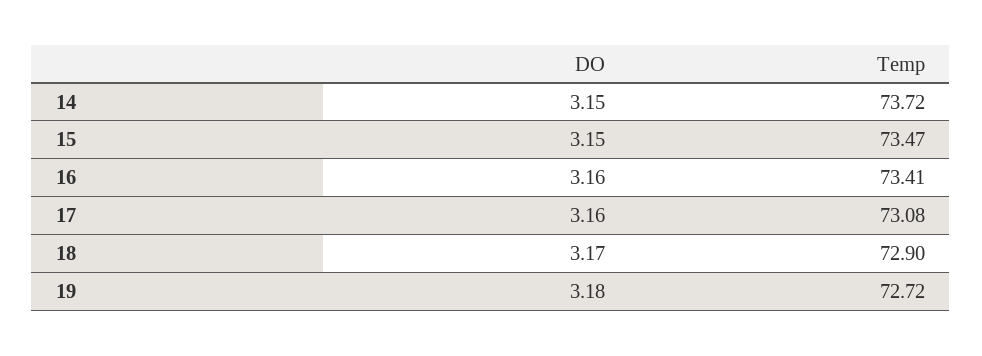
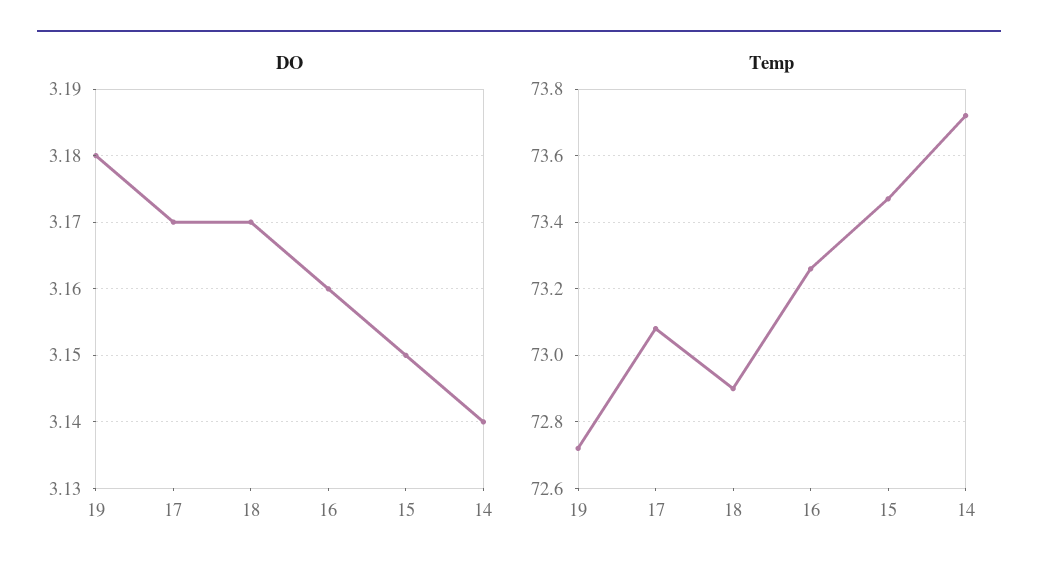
DO, 14: 3.15 -> 3.14
Temp, 16: 73.41 -> 73.25
DO, 17: 3.16 -> 3.17

